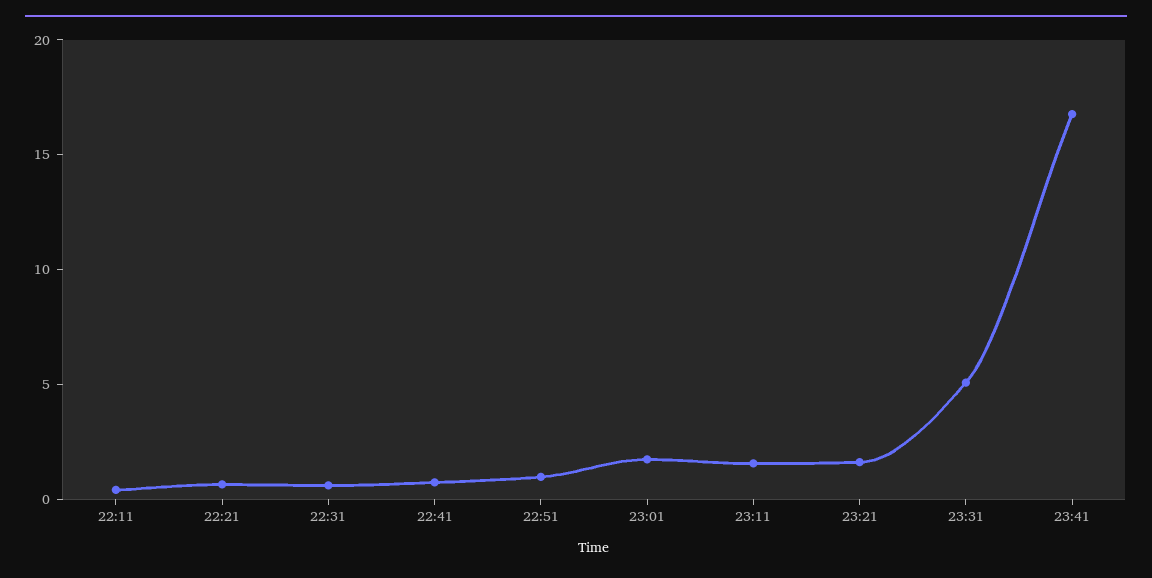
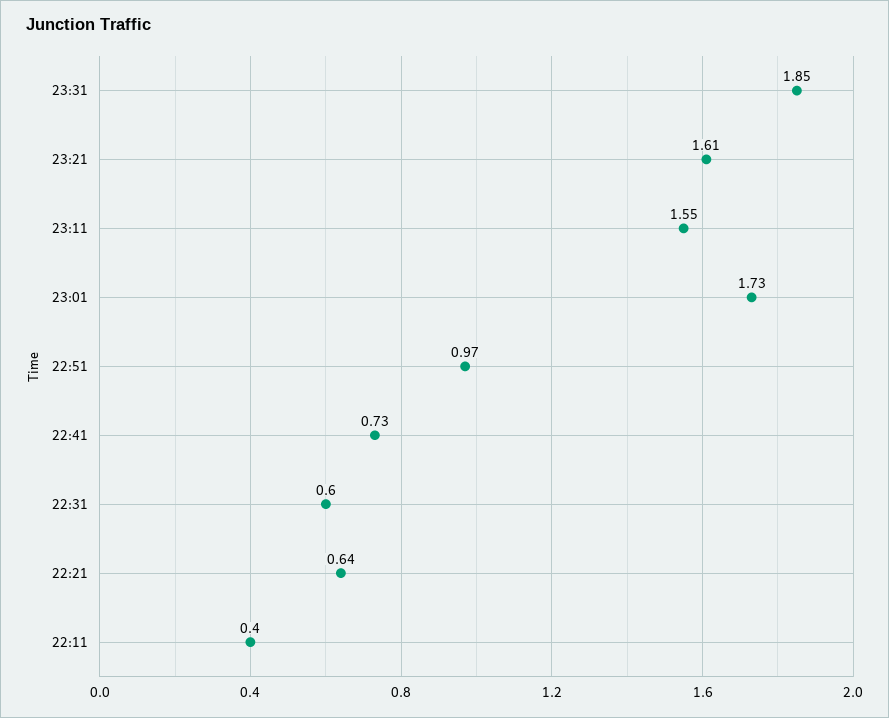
23:31: 5 -> 1.85
23:41: 17 -> none

